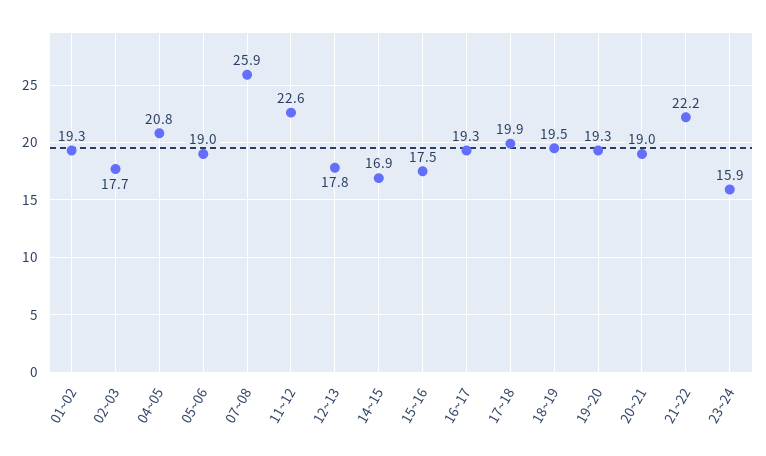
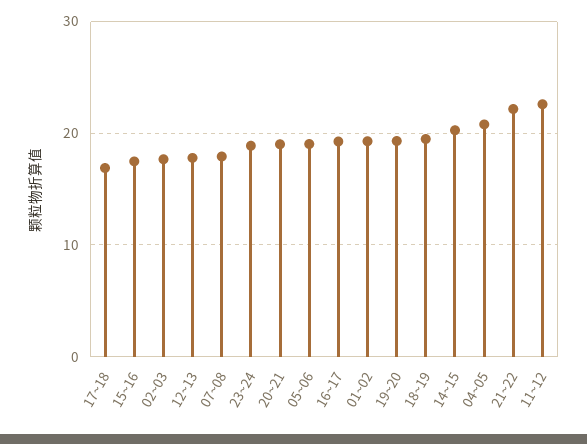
07~08: 25.9 -> 18
14~15: 16.9 -> 20
17~18: 19.9 -> 17
23~24: 15.9 -> 19

